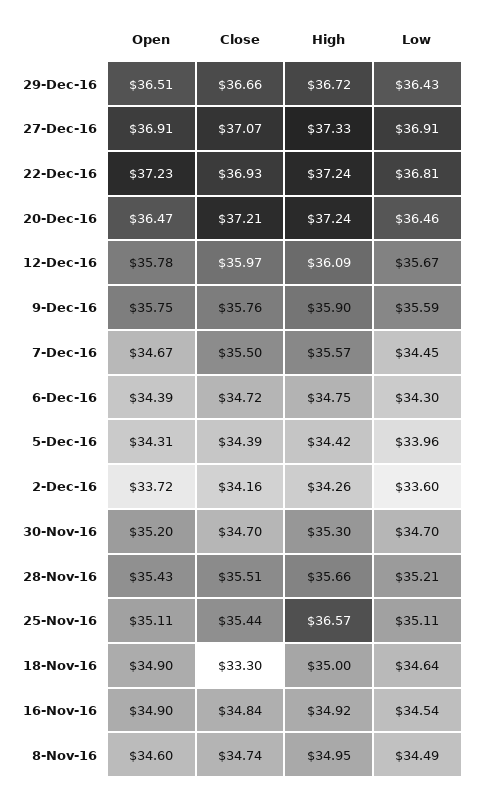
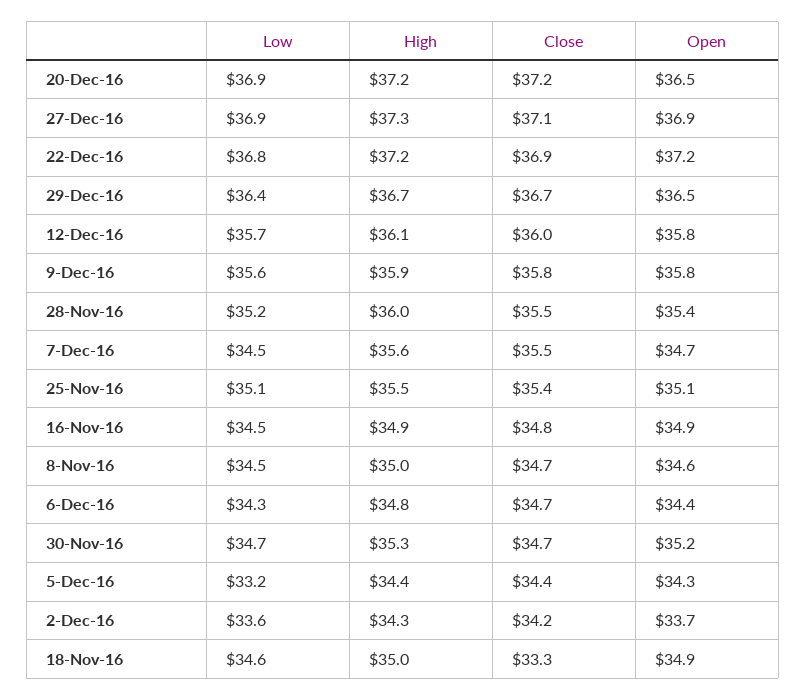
Low, 20-Dec-16: 36.46 -> 36.9
Low, 5-Dec-16: 33.96 -> 33.2
High, 28-Nov-16: 35.66 -> 36
High, 25-Nov-16: 36.57 -> 35.5

